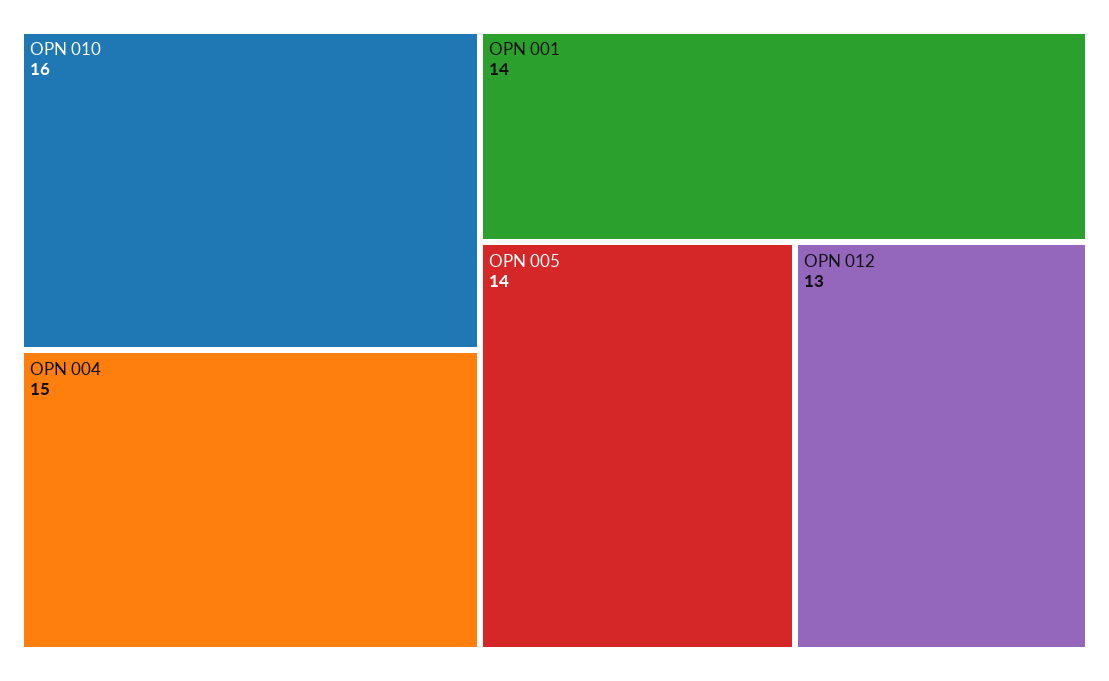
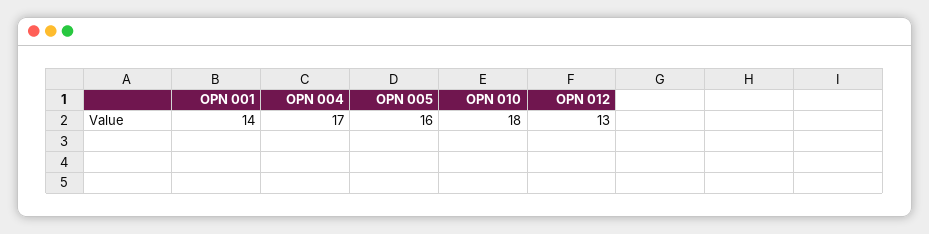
OPN 010: 16 -> 18
OPN 004: 15 -> 17
OPN 005: 14 -> 16

